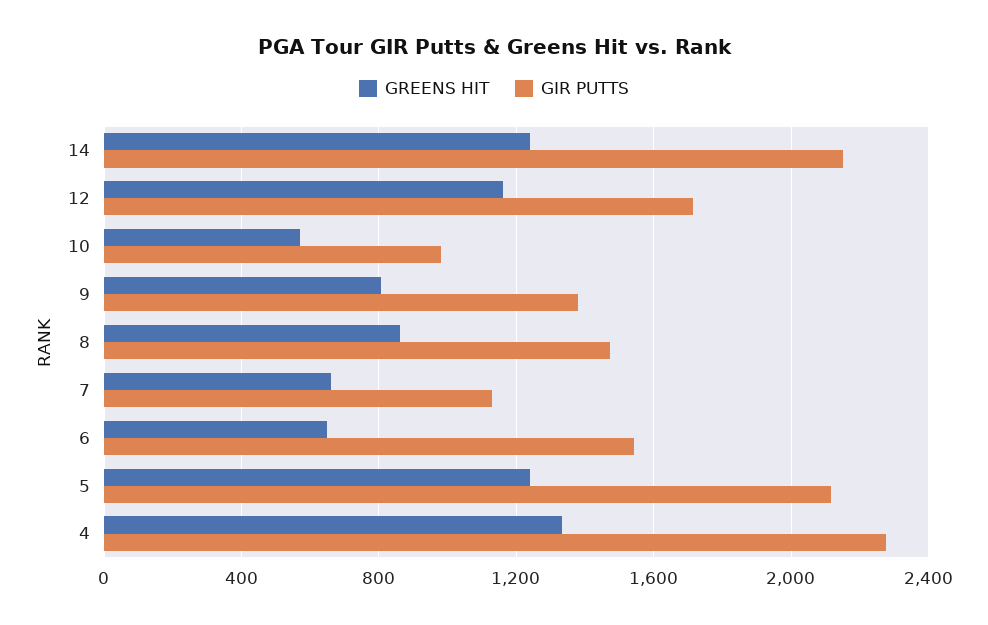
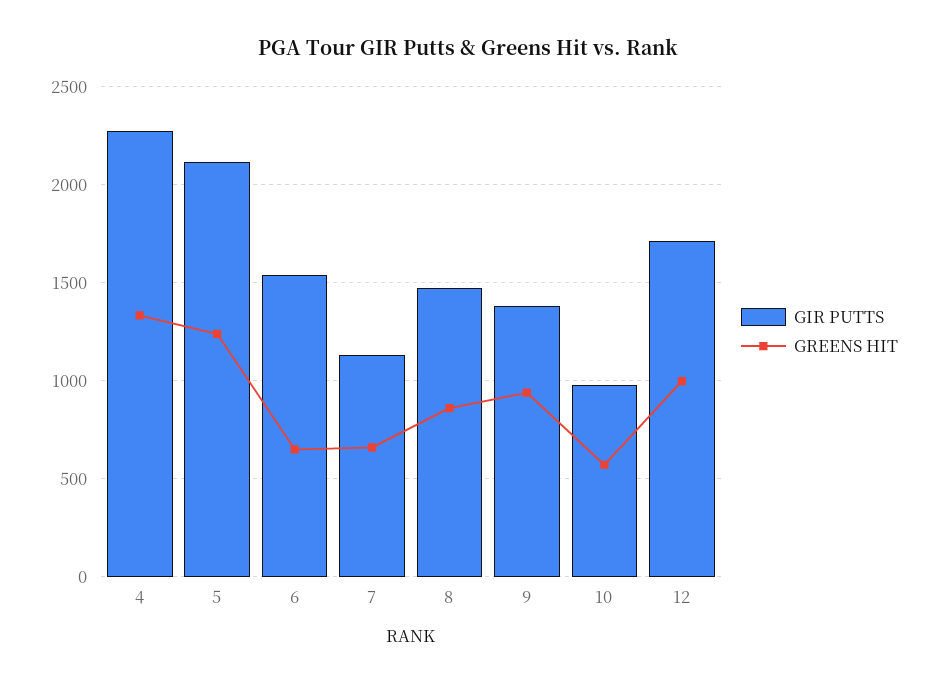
GREENS HIT, 14: 1250 -> none
GIR PUTTS, 14: 2150 -> none
GREENS HIT, 12: 1150 -> 1000
GREENS HIT, 9: 800 -> 950

